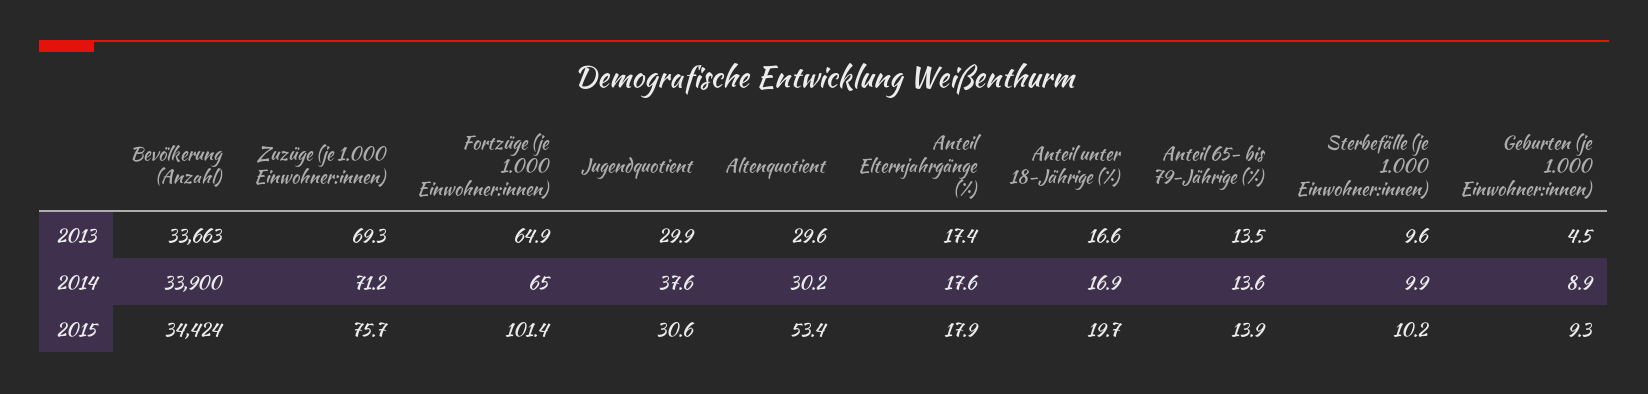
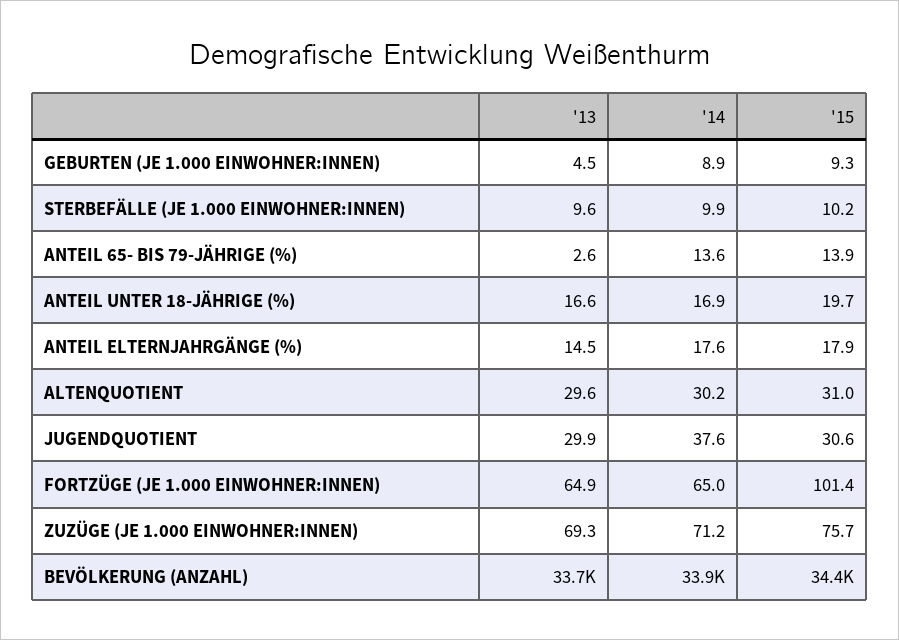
Anteil Elternjahrgänge (%), 2013: 17.4 -> 14.5
Anteil 65- bis 79-Jährige (%), 2013: 13.5 -> 2.6
Altenquotient, 2015: 53.4 -> 31

